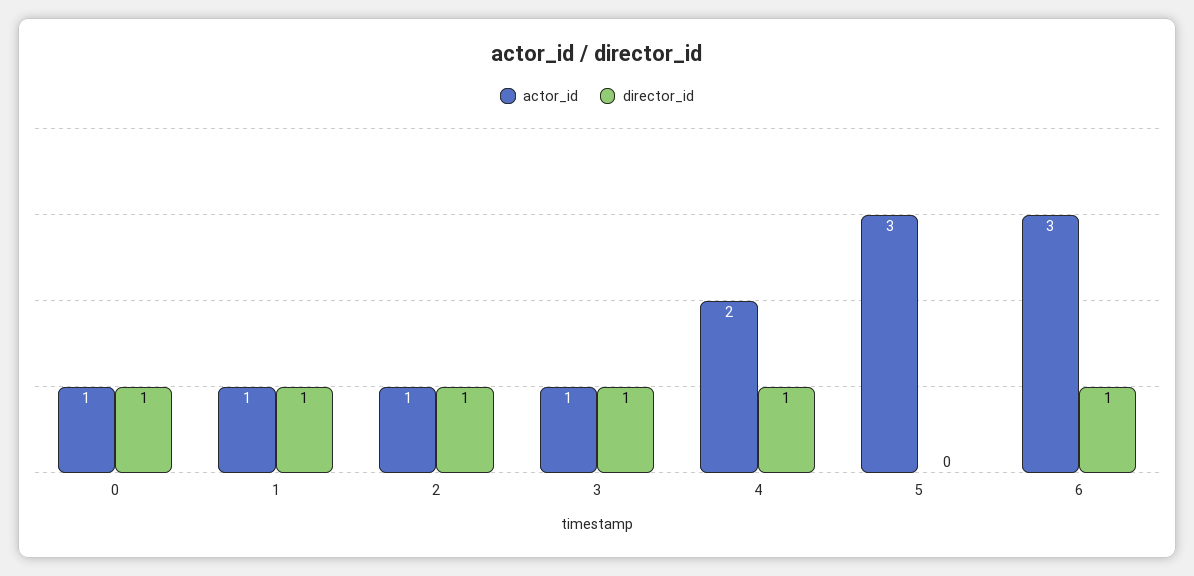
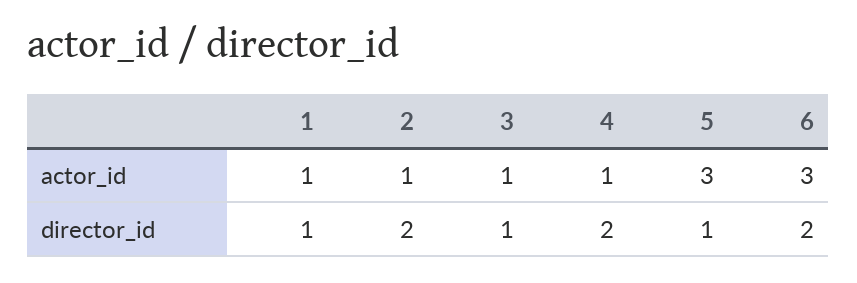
actor_id, 0: 1 -> none
director_id, 0: 1 -> none
director_id, 2: 1 -> 2
actor_id, 4: 2 -> 1
director_id, 4: 1 -> 2
director_id, 5: 0 -> 1
director_id, 6: 1 -> 2

